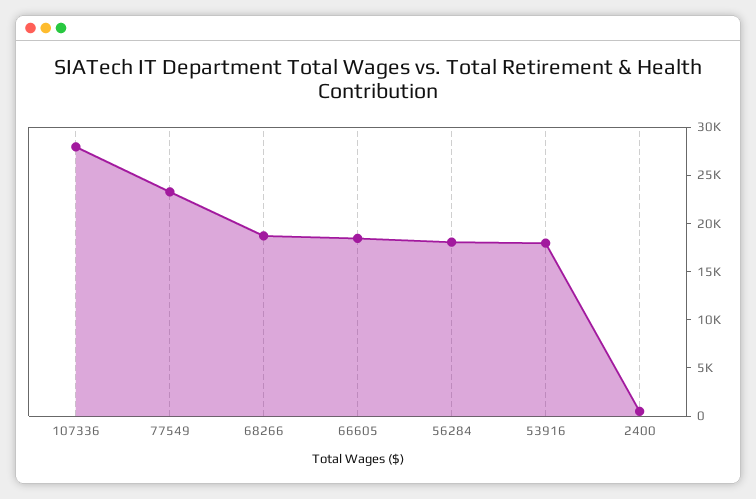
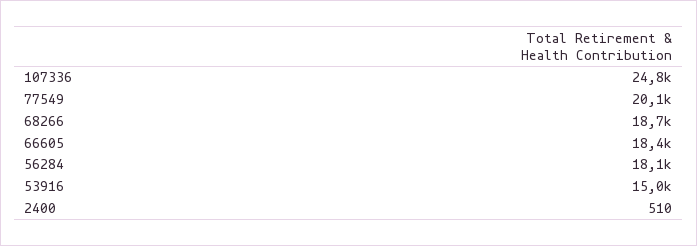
107336: 28000 -> 24800
77549: 23000 -> 20100
53916: 18000 -> 15000

